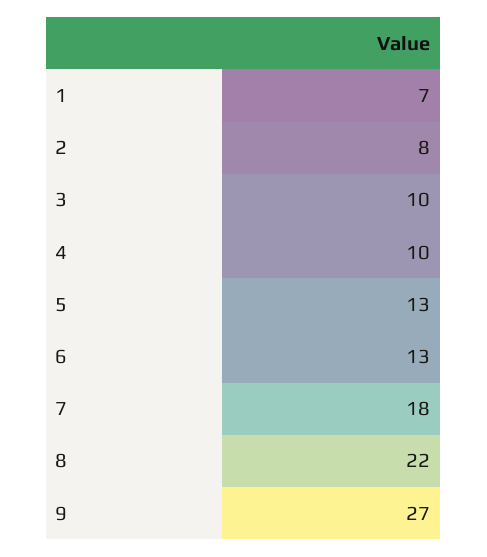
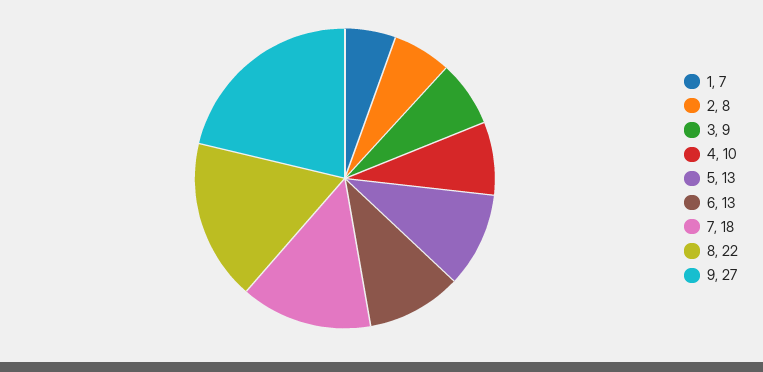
3: 10 -> 9

